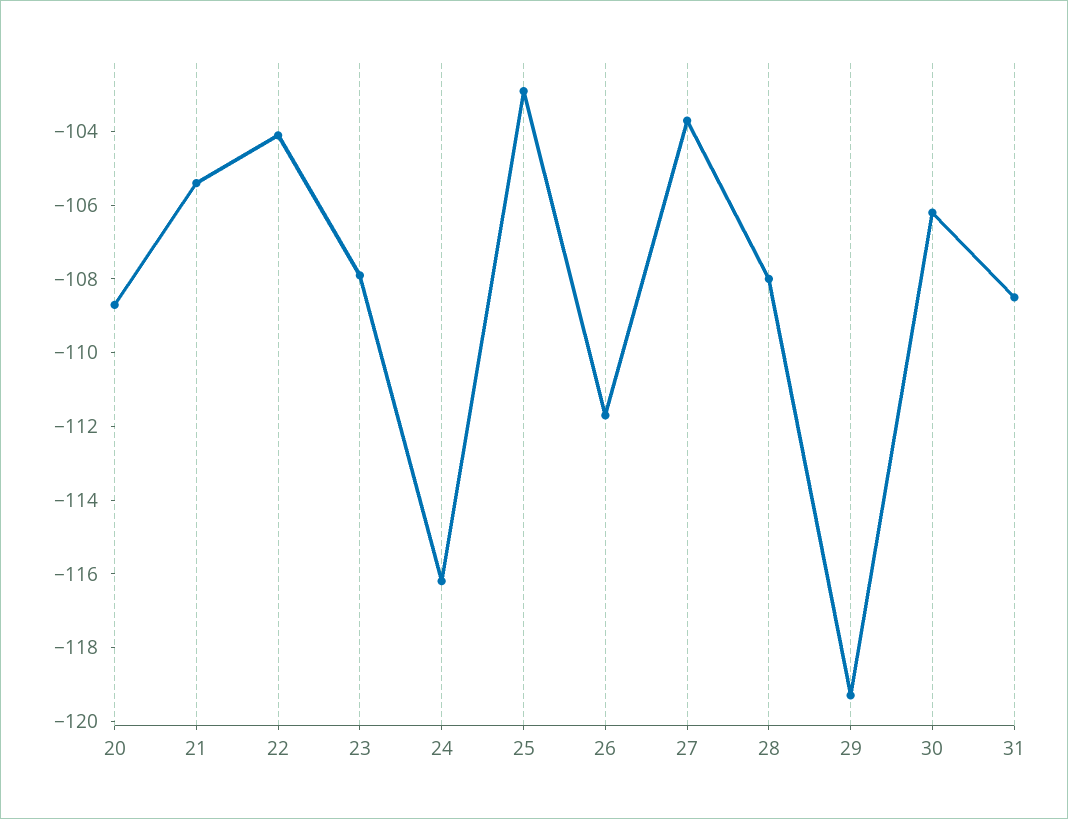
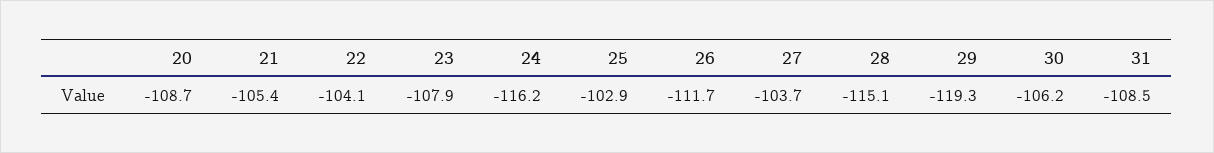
28: -108 -> -115.1

